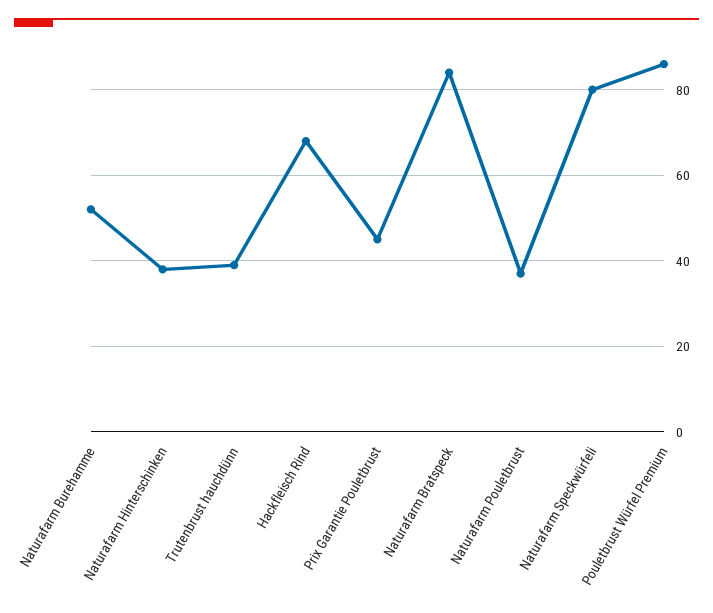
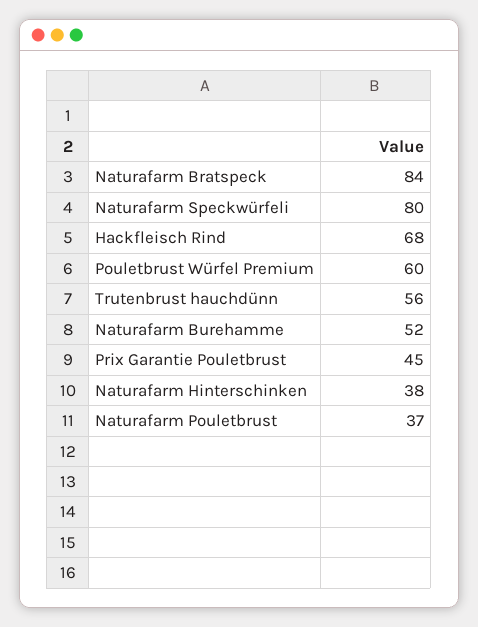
Trutenbrust hauchdünn: 40 -> 56
Pouletbrust Würfel Premium: 85 -> 60

